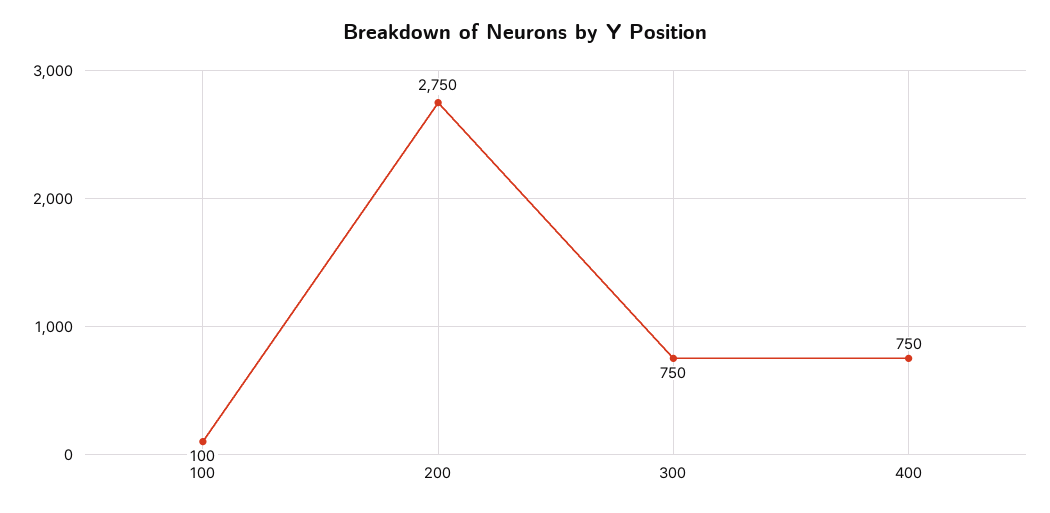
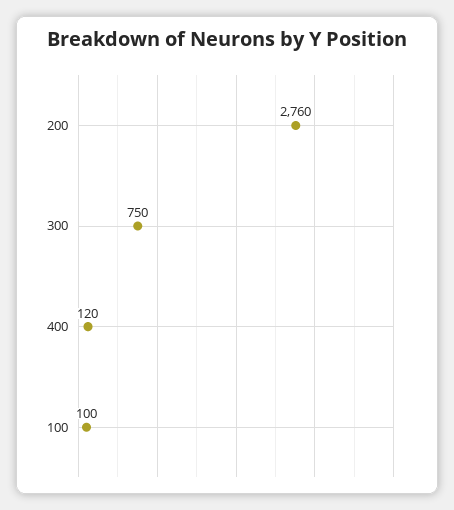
200: 2750 -> 2760
400: 750 -> 120

